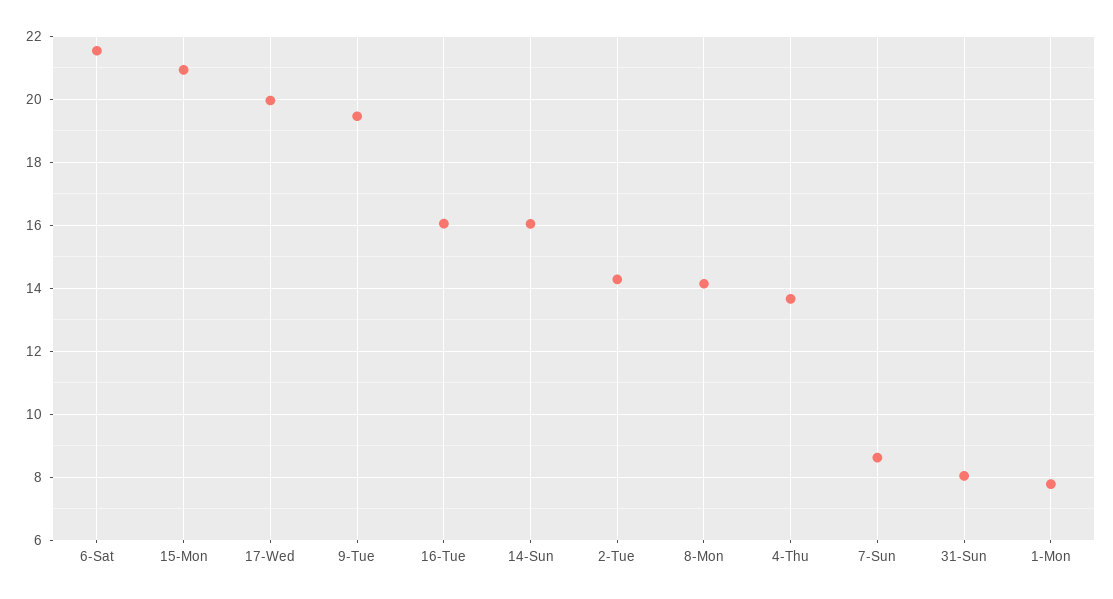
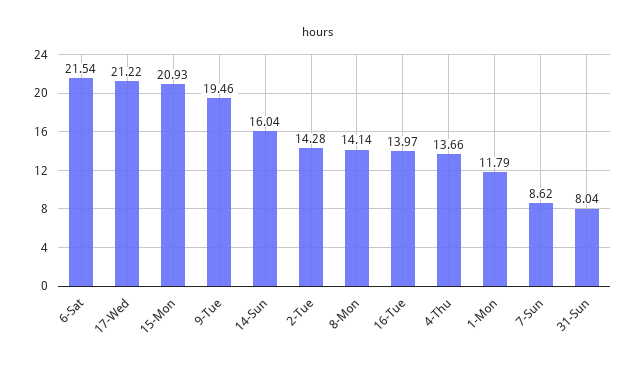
17-Wed: 20 -> 21.22
16-Tue: 16 -> 13.97
1-Mon: 7.8 -> 11.79

